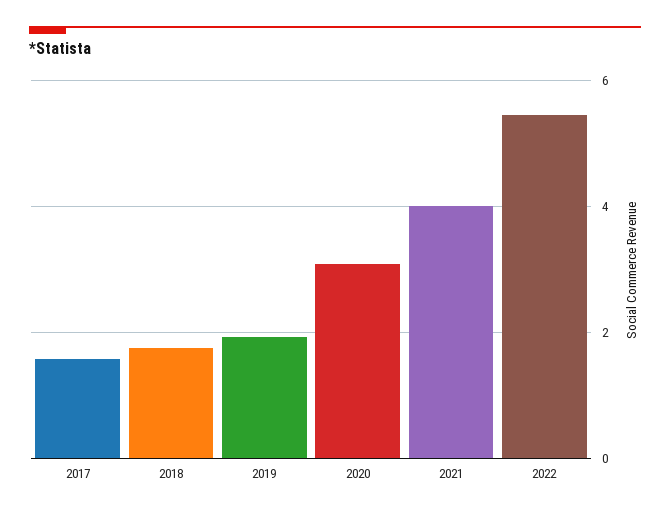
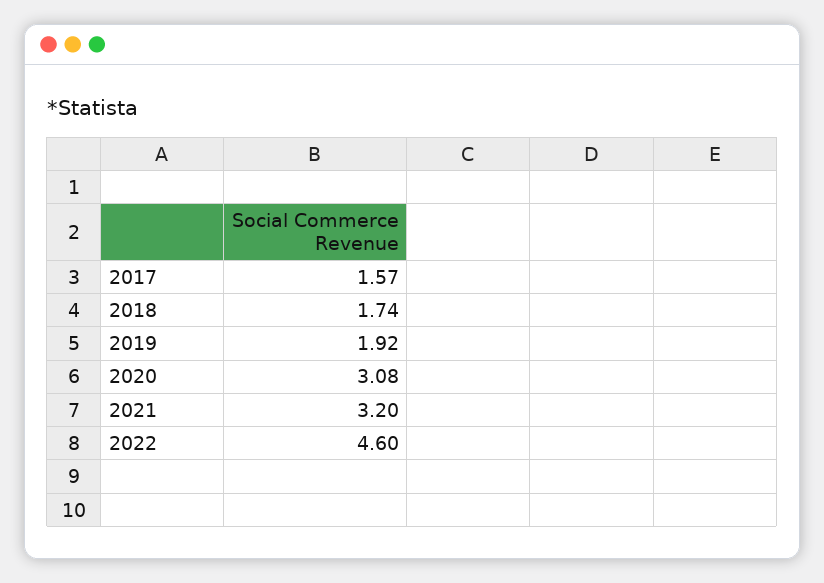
2021: 4 -> 3.2
2022: 5.4 -> 4.6

